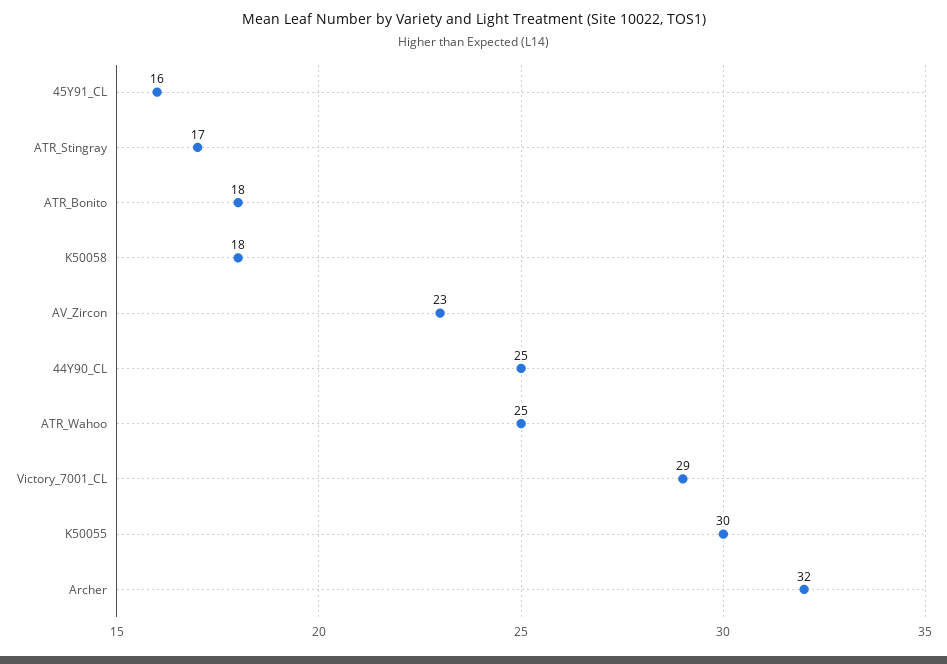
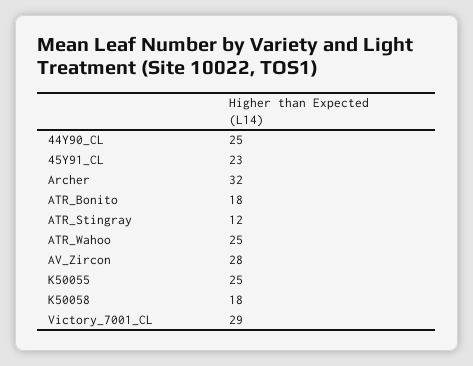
45Y91_CL: 16 -> 23
ATR_Stingray: 17 -> 12
AV_Zircon: 23 -> 28
K50055: 30 -> 25

